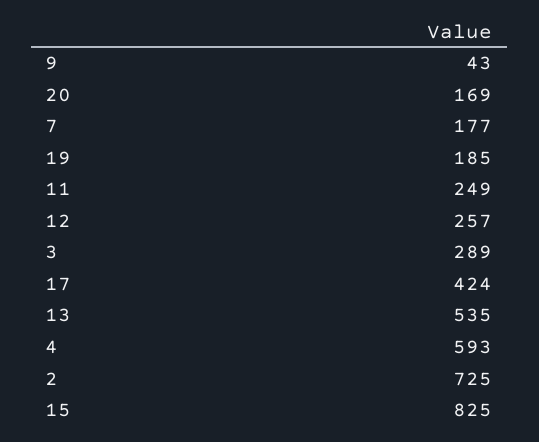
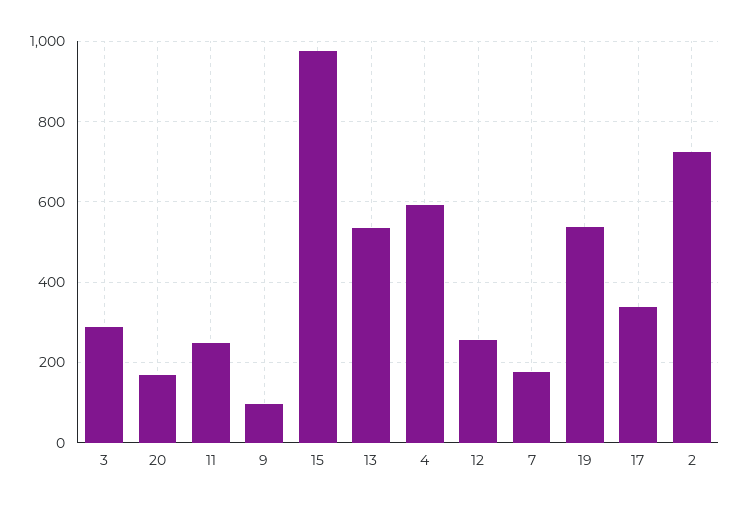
9: 43 -> 100
19: 185 -> 540
17: 424 -> 340
15: 825 -> 980

